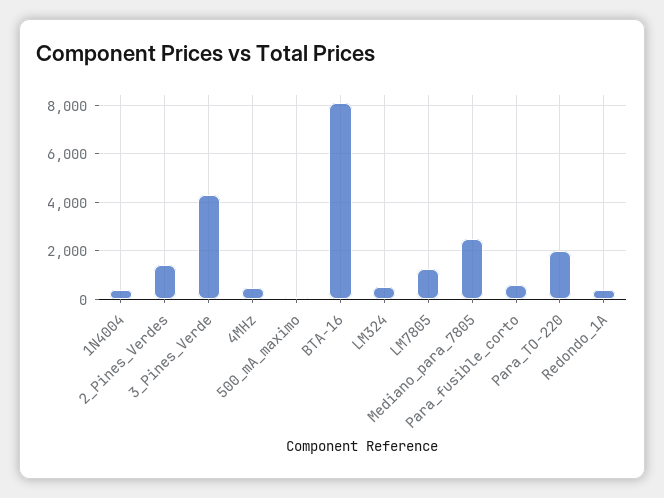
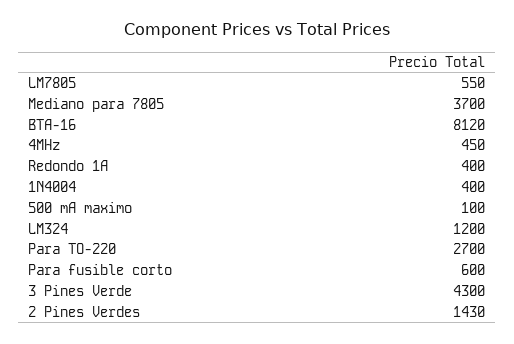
LM324: 500 -> 1200
LM7805: 1250 -> 550
Mediano_para_7805: 2500 -> 3700
Para_TO-220: 2000 -> 2700

